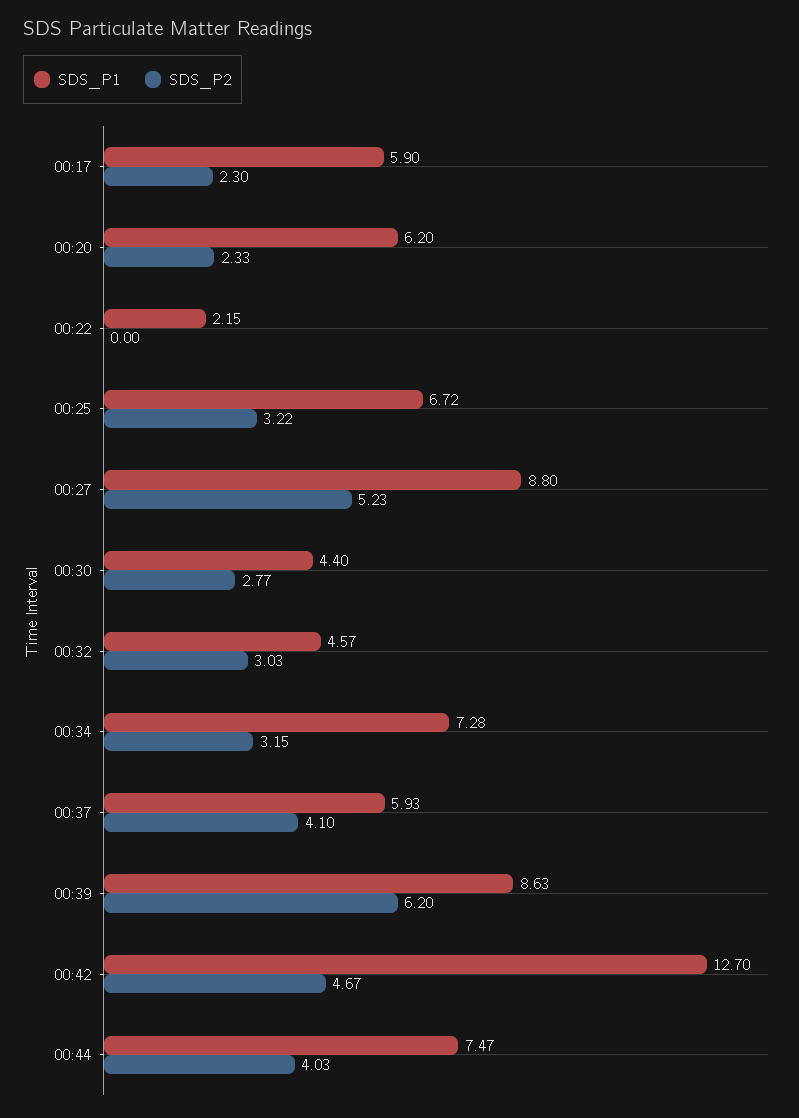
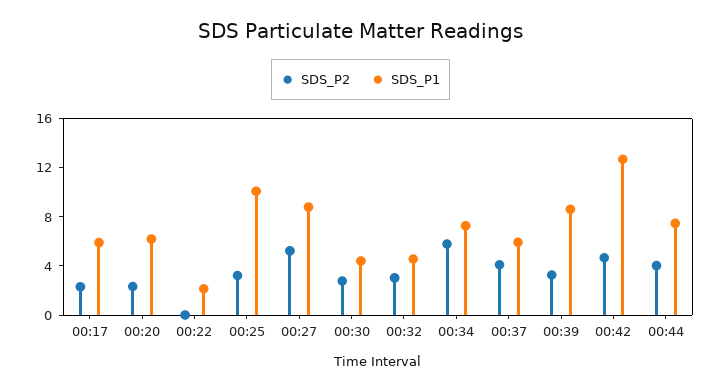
SDS_P1, 00:25: 6.72 -> 10
SDS_P2, 00:34: 3.15 -> 6
SDS_P2, 00:39: 6.2 -> 3

